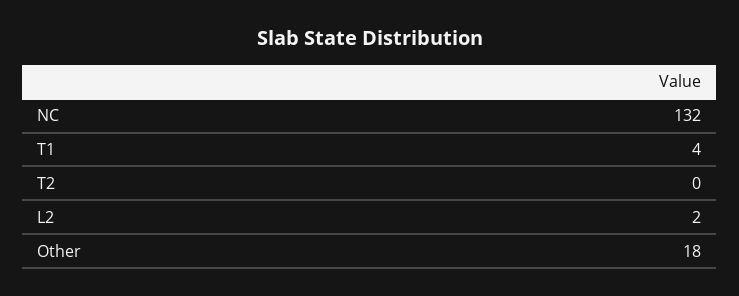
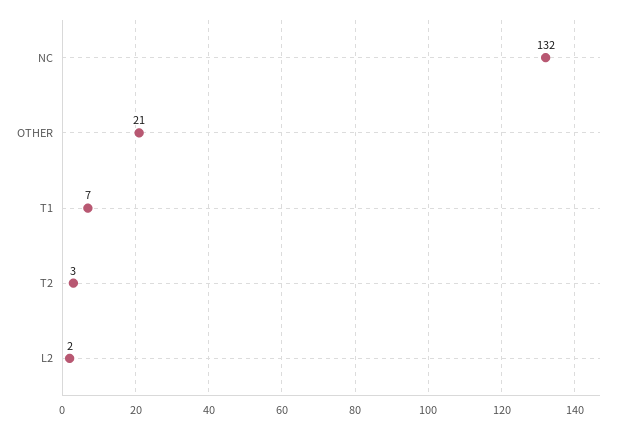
T1: 4 -> 7
T2: 0 -> 3
Other: 18 -> 21

